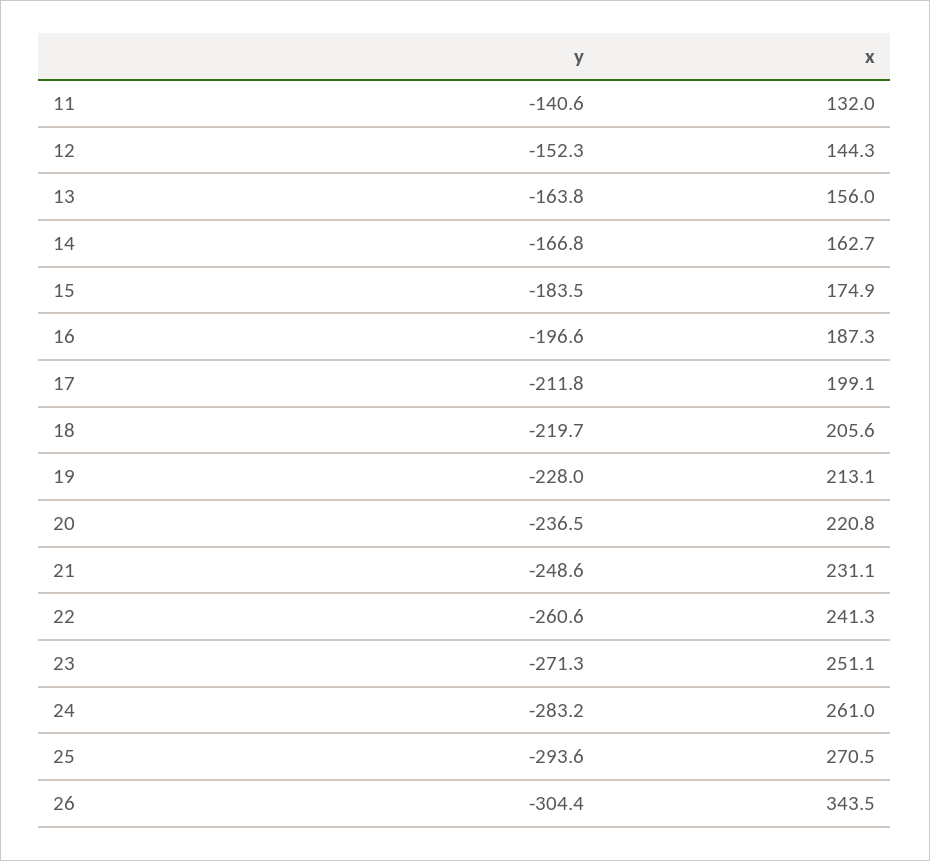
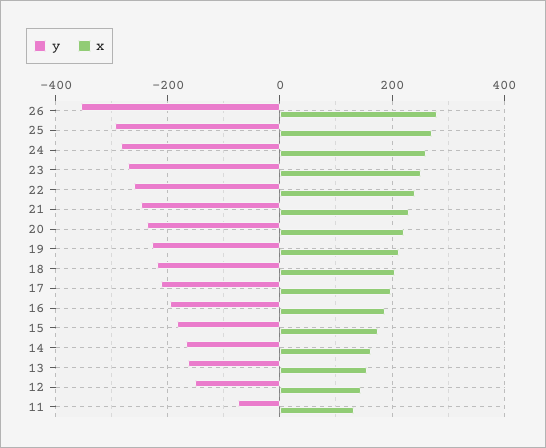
y, 11: -140.6 -> -80
y, 26: -304.4 -> -360
x, 26: 343.5 -> 280

